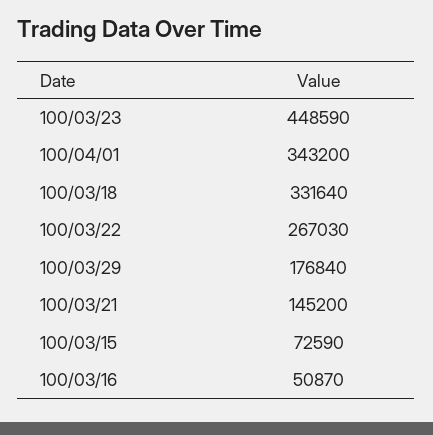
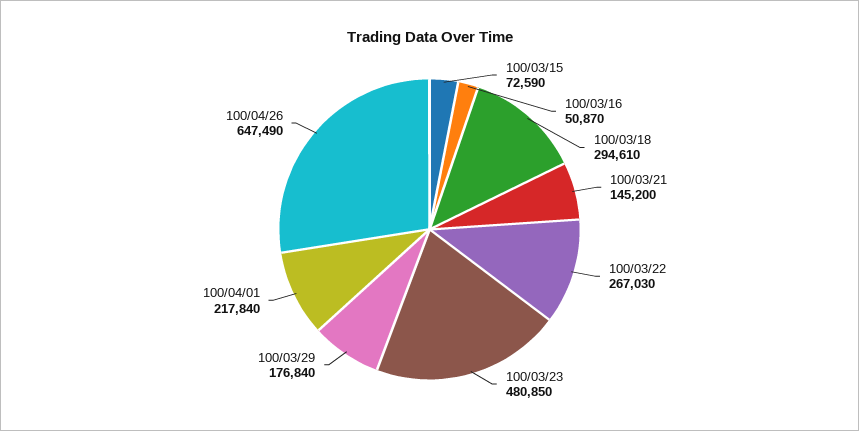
100/03/23: 448590 -> 480850
100/04/01: 343200 -> 217840
100/03/18: 331640 -> 294610
100/04/26: none -> 647490

